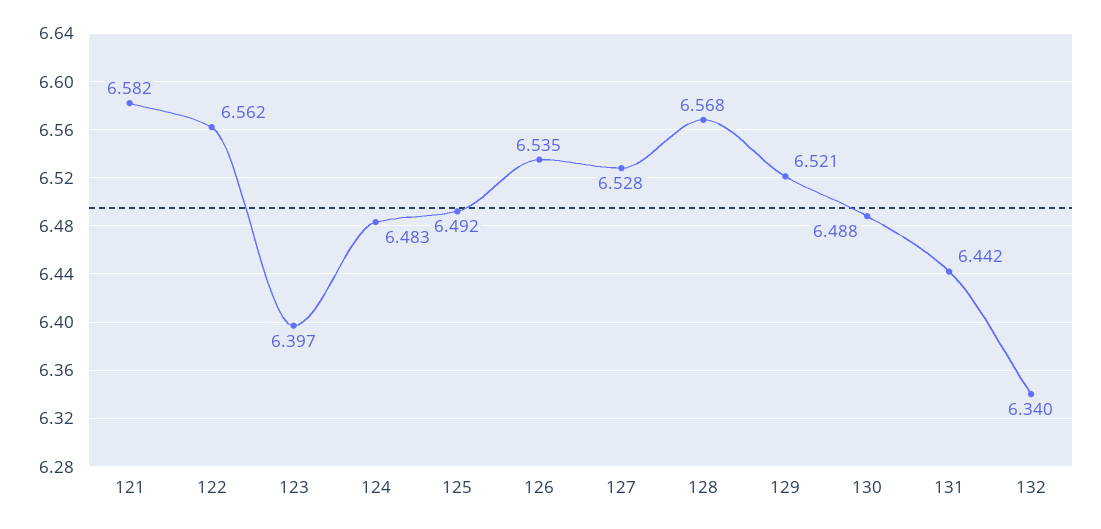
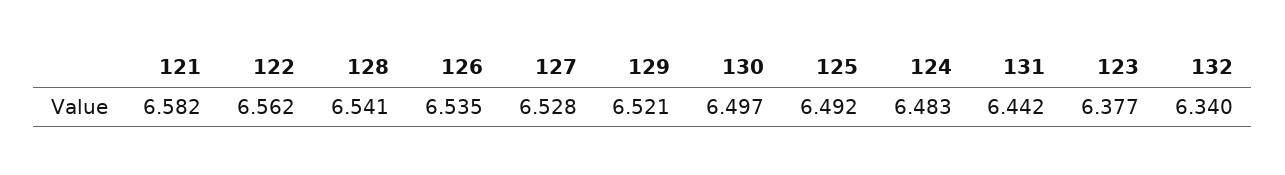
123: 6.397 -> 6.377
128: 6.568 -> 6.541
130: 6.488 -> 6.497

